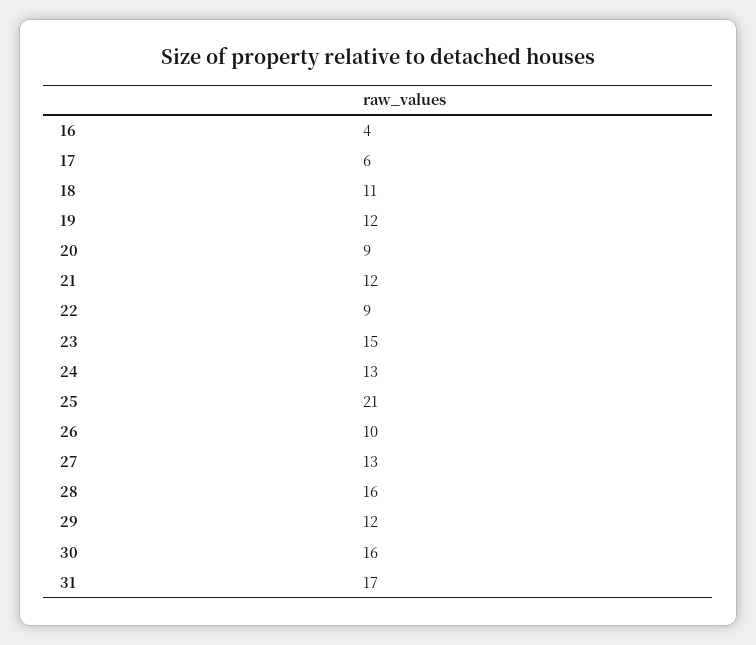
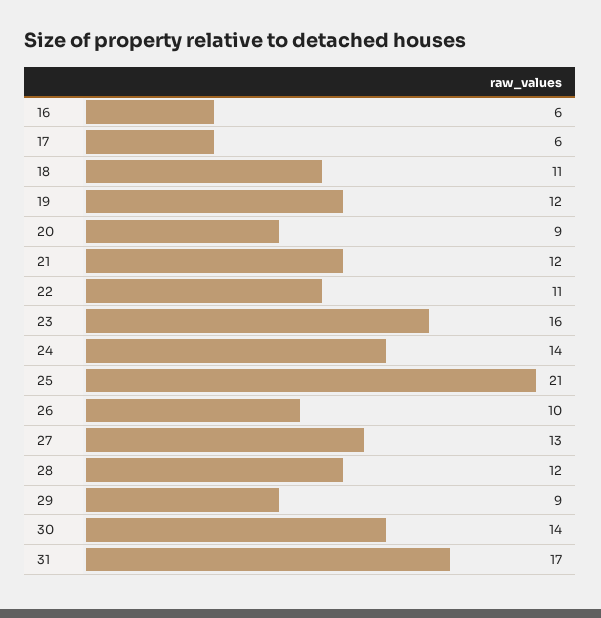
16: 4 -> 6
22: 9 -> 11
23: 15 -> 16
24: 13 -> 14
28: 16 -> 12
29: 12 -> 9
30: 16 -> 14

